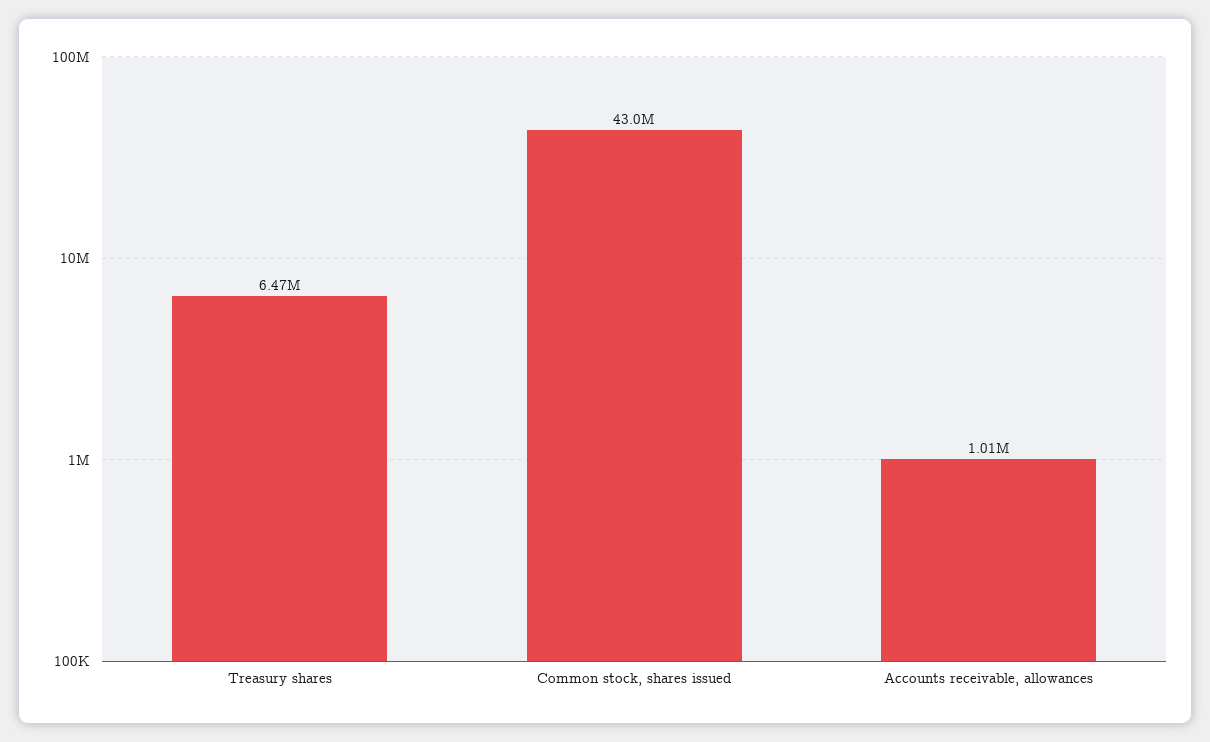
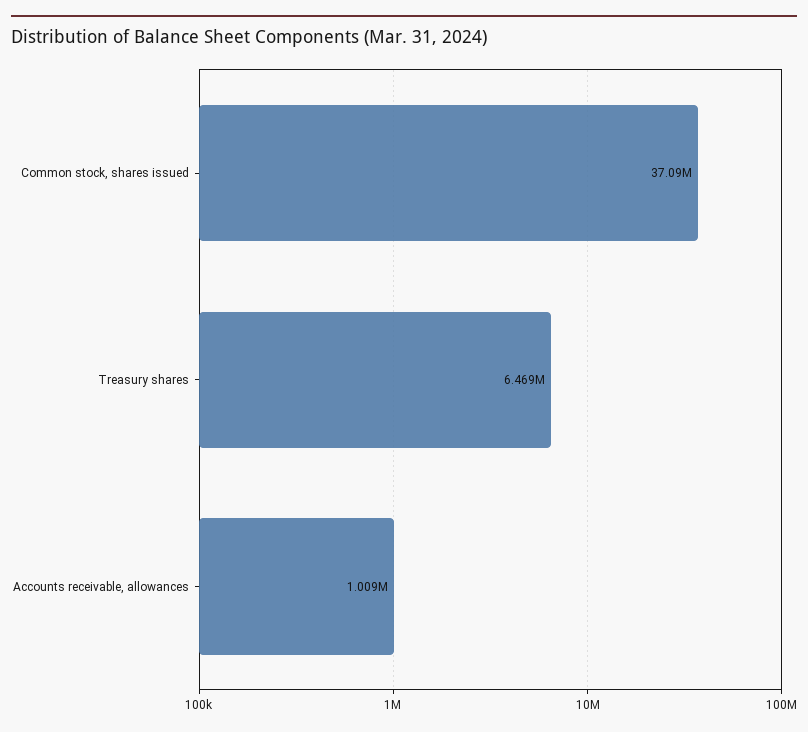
Common stock, shares issued: 43000000 -> 37090000

